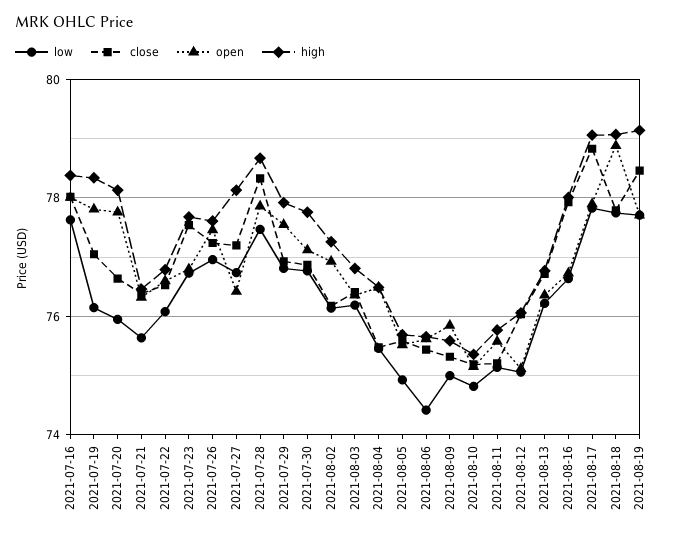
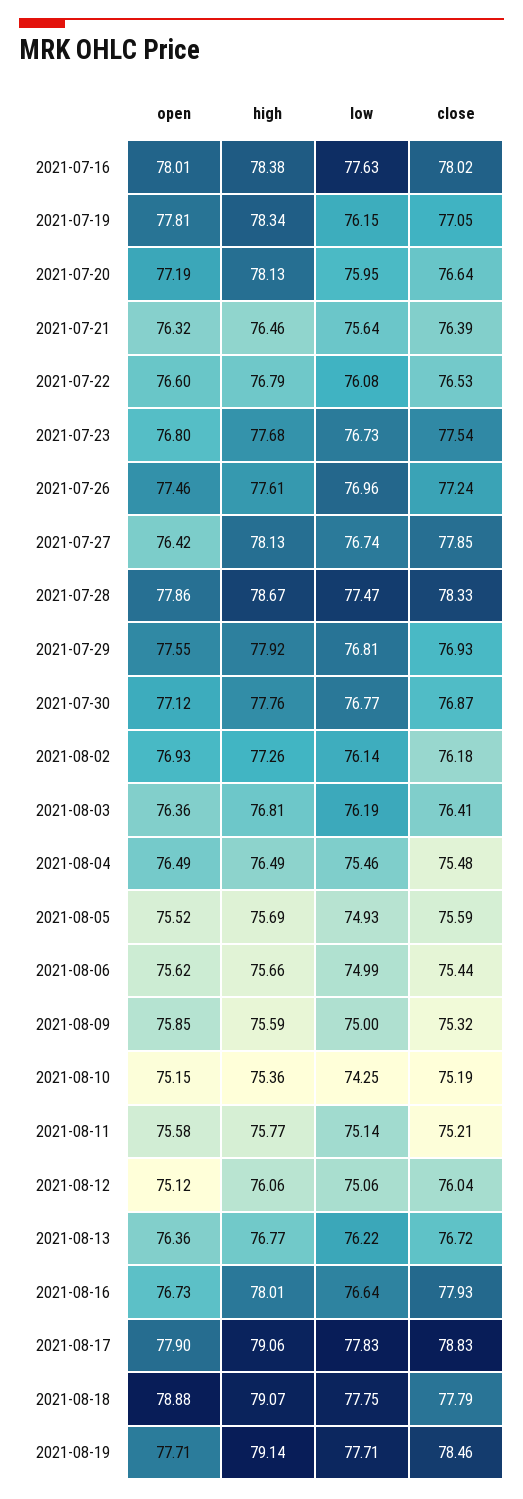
open, 2021-07-20: 77.8 -> 77.19
close, 2021-07-27: 77.2 -> 77.85
low, 2021-08-06: 74.4 -> 74.99
low, 2021-08-10: 74.8 -> 74.25

